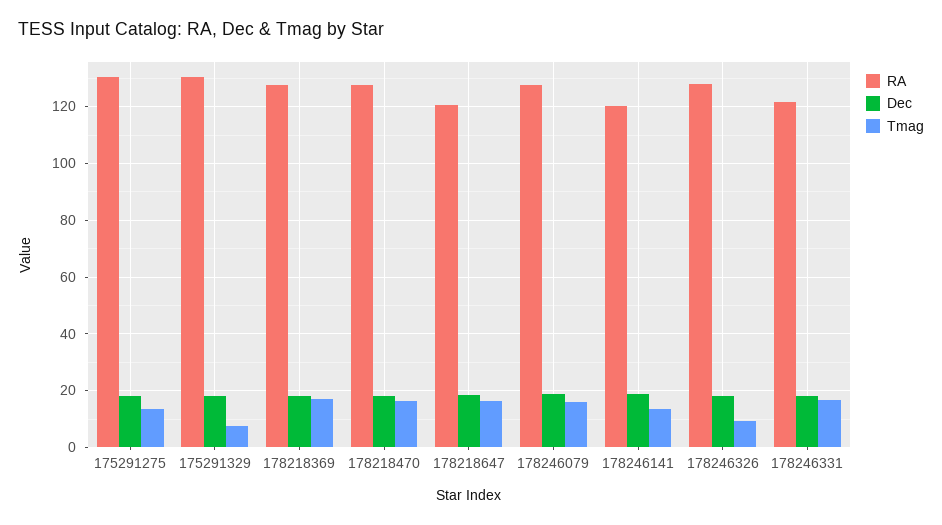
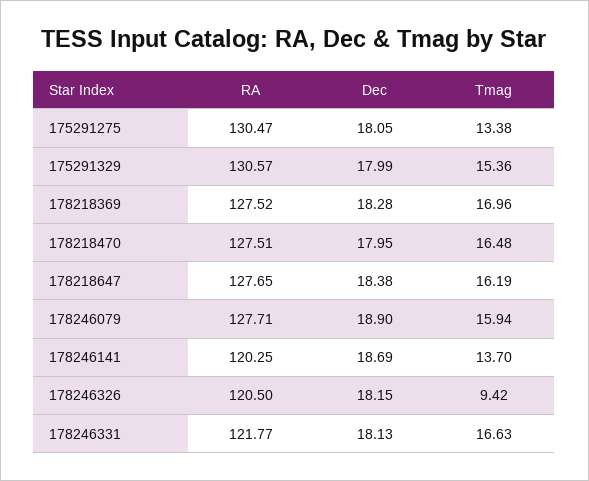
Tmag, 175291329: 7.5 -> 15.36
RA, 178218647: 120 -> 127.65
RA, 178246326: 127.5 -> 120.5

